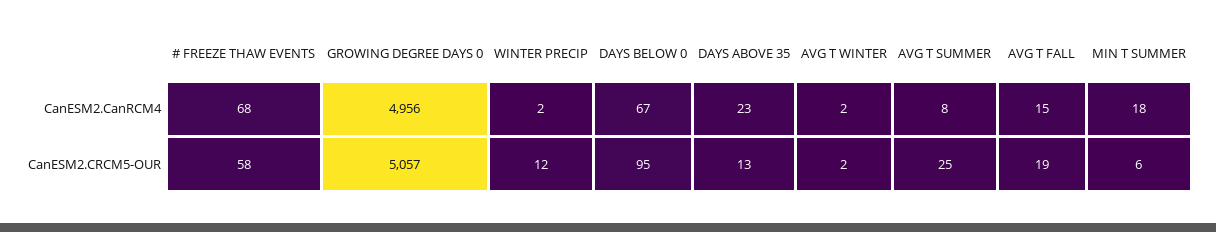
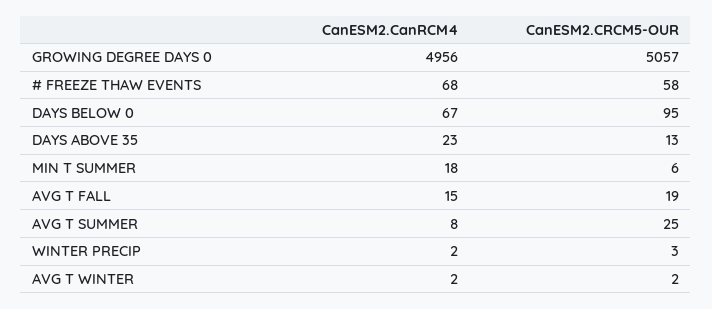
WINTER PRECIP, CanESM2.CRCM5-OUR: 12 -> 3

